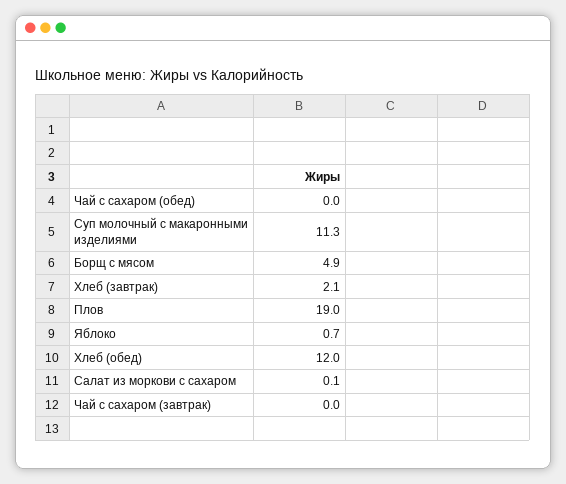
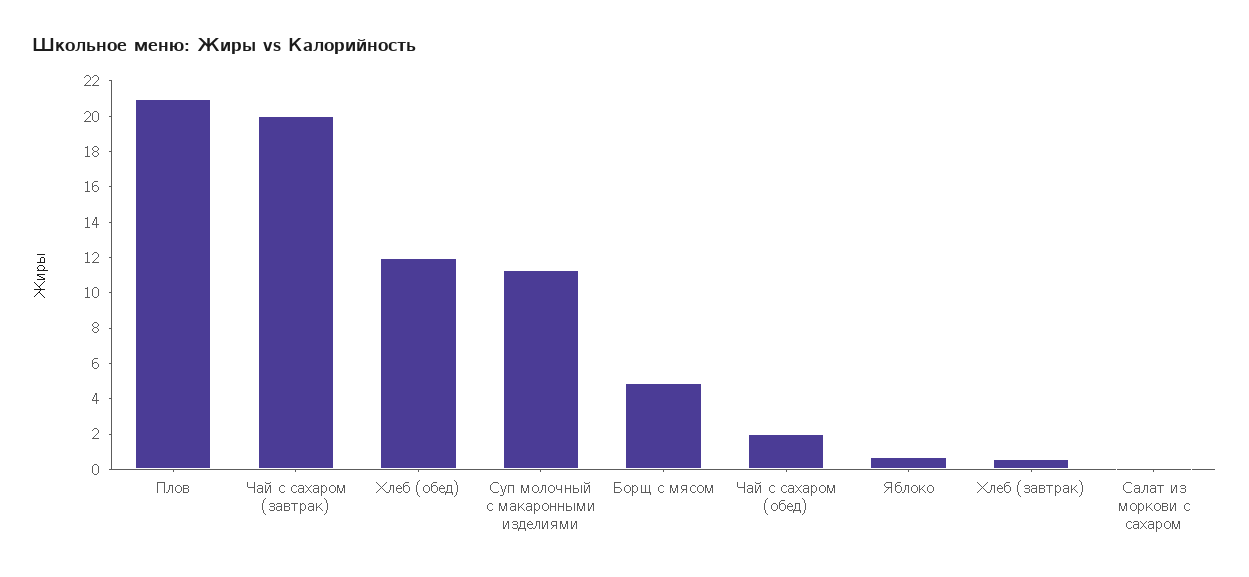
Чай с сахаром (обед): 0 -> 2
Хлеб (завтрак): 2.1 -> 0.5
Плов: 19 -> 21
Чай с сахаром (завтрак): 0 -> 20

